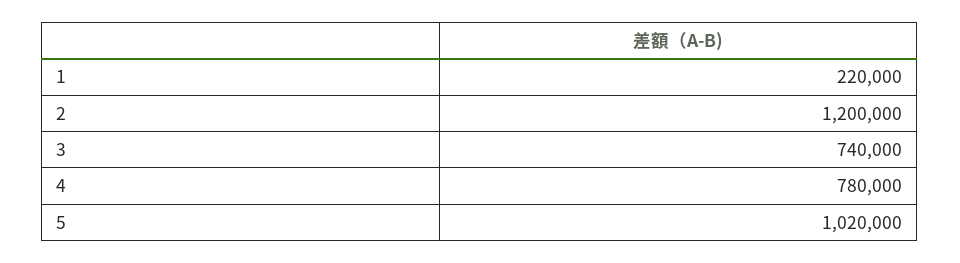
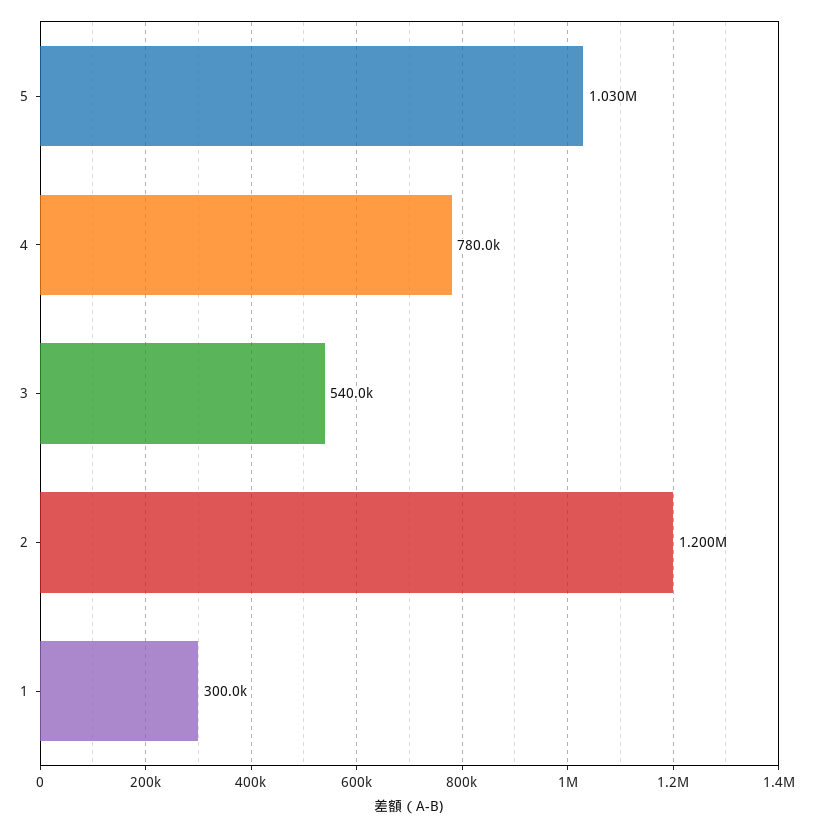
1: 220000 -> 300000
3: 740000 -> 540000
5: 1020000 -> 1030000

